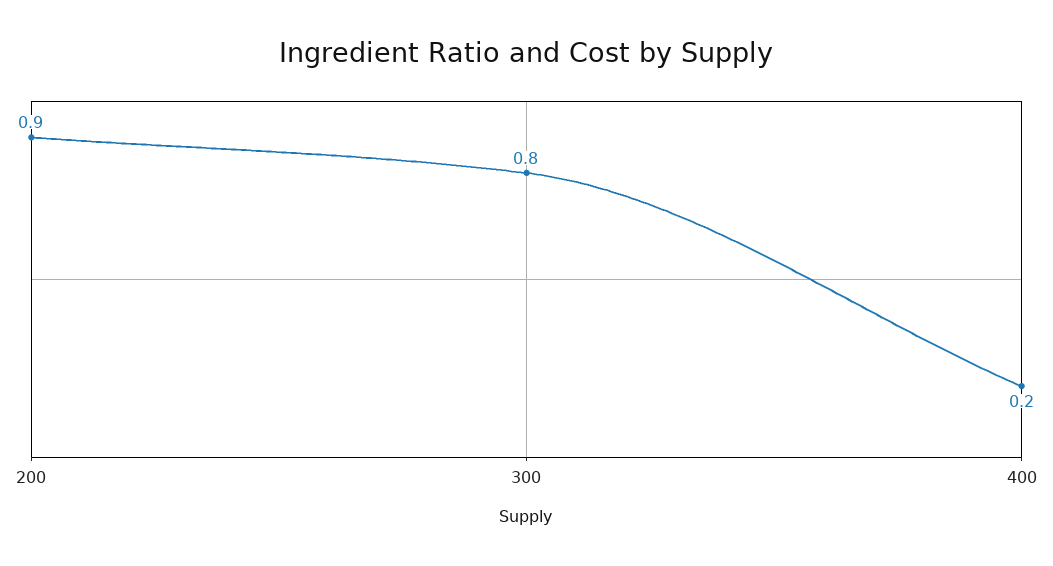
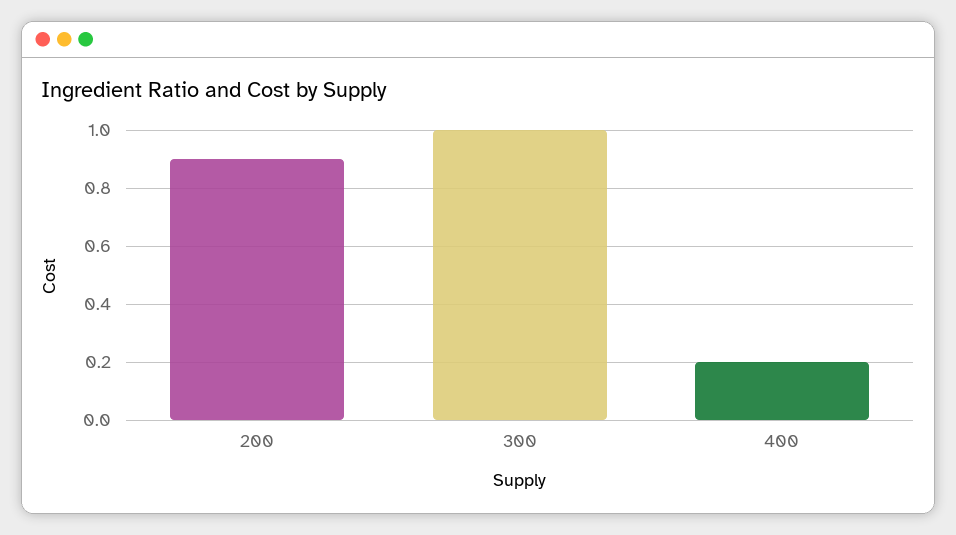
300: 0.8 -> 1

